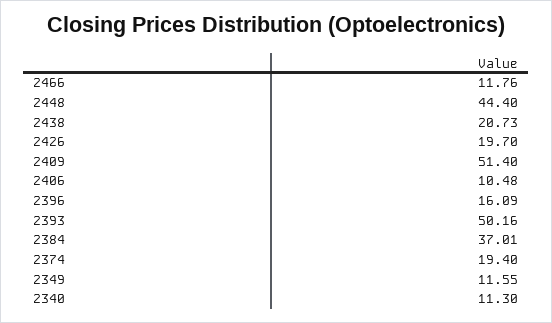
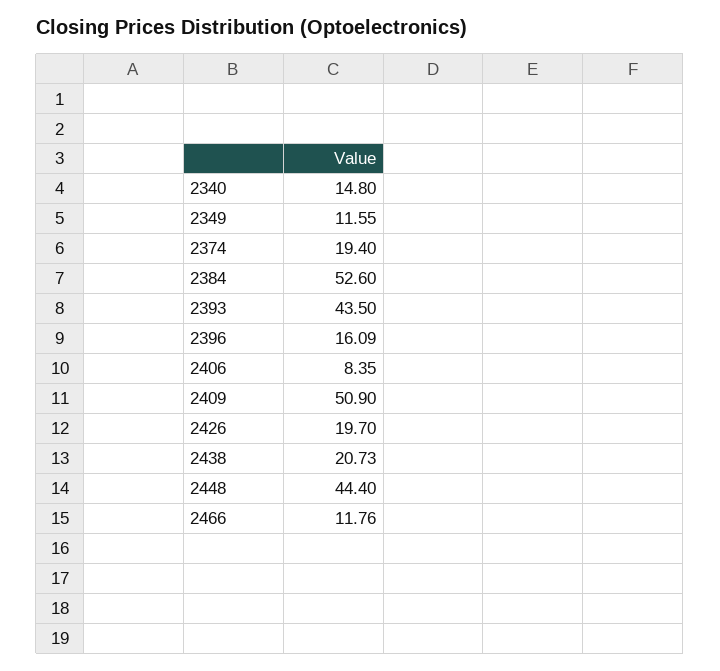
2409: 51.4 -> 50.9
2406: 10.48 -> 8.35
2393: 50.16 -> 43.5
2384: 37.01 -> 52.6
2340: 11.3 -> 14.8

